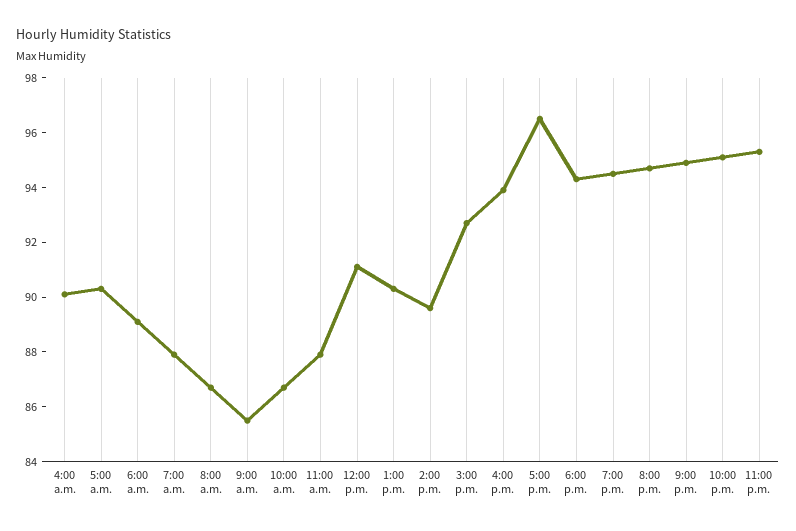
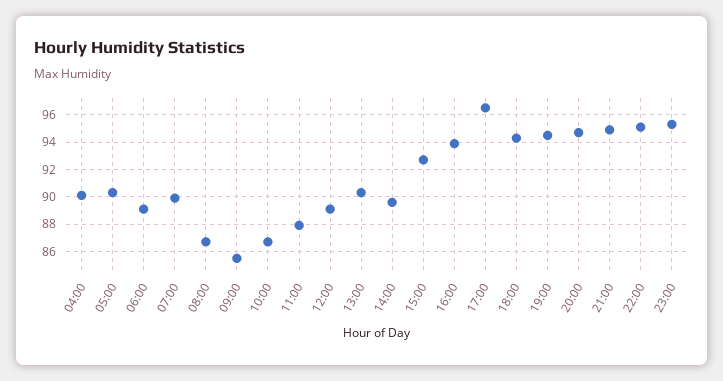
7:00 a.m.: 88 -> 90
12:00 p.m.: 91 -> 89

